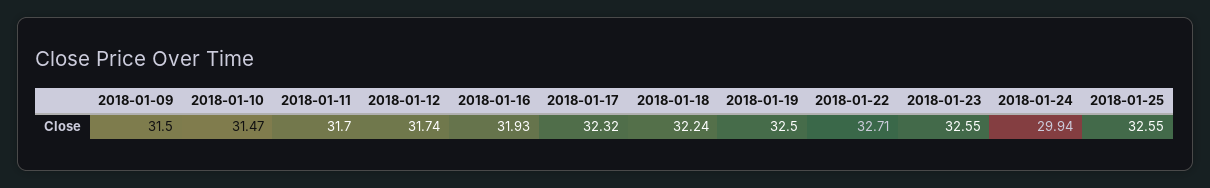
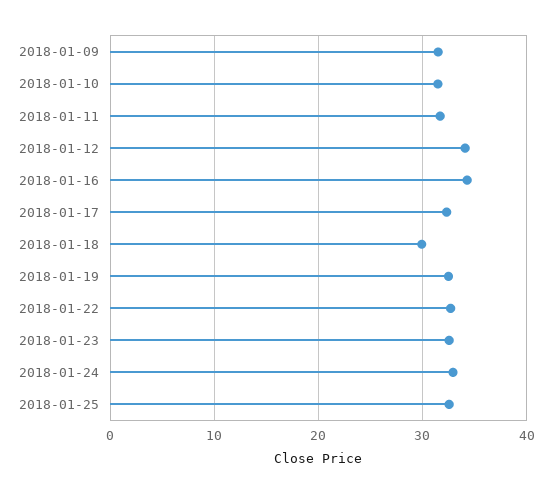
2018-01-12: 31.74 -> 34
2018-01-16: 31.93 -> 34
2018-01-18: 32.24 -> 30
2018-01-24: 29.94 -> 33

